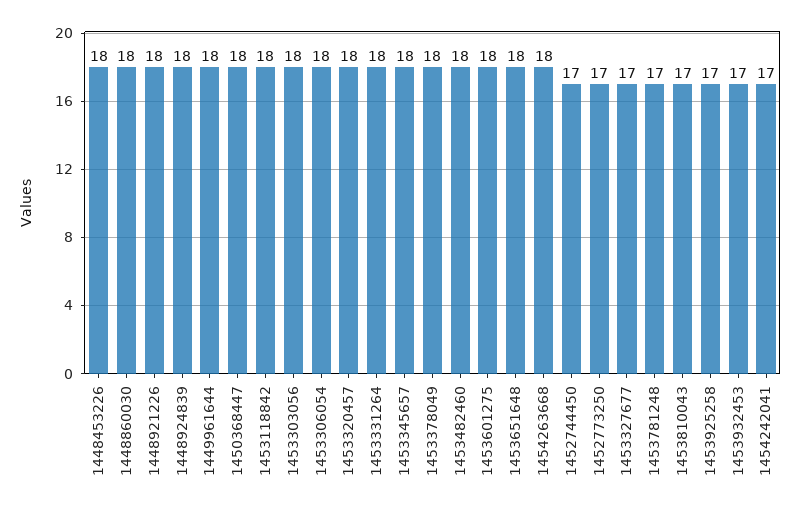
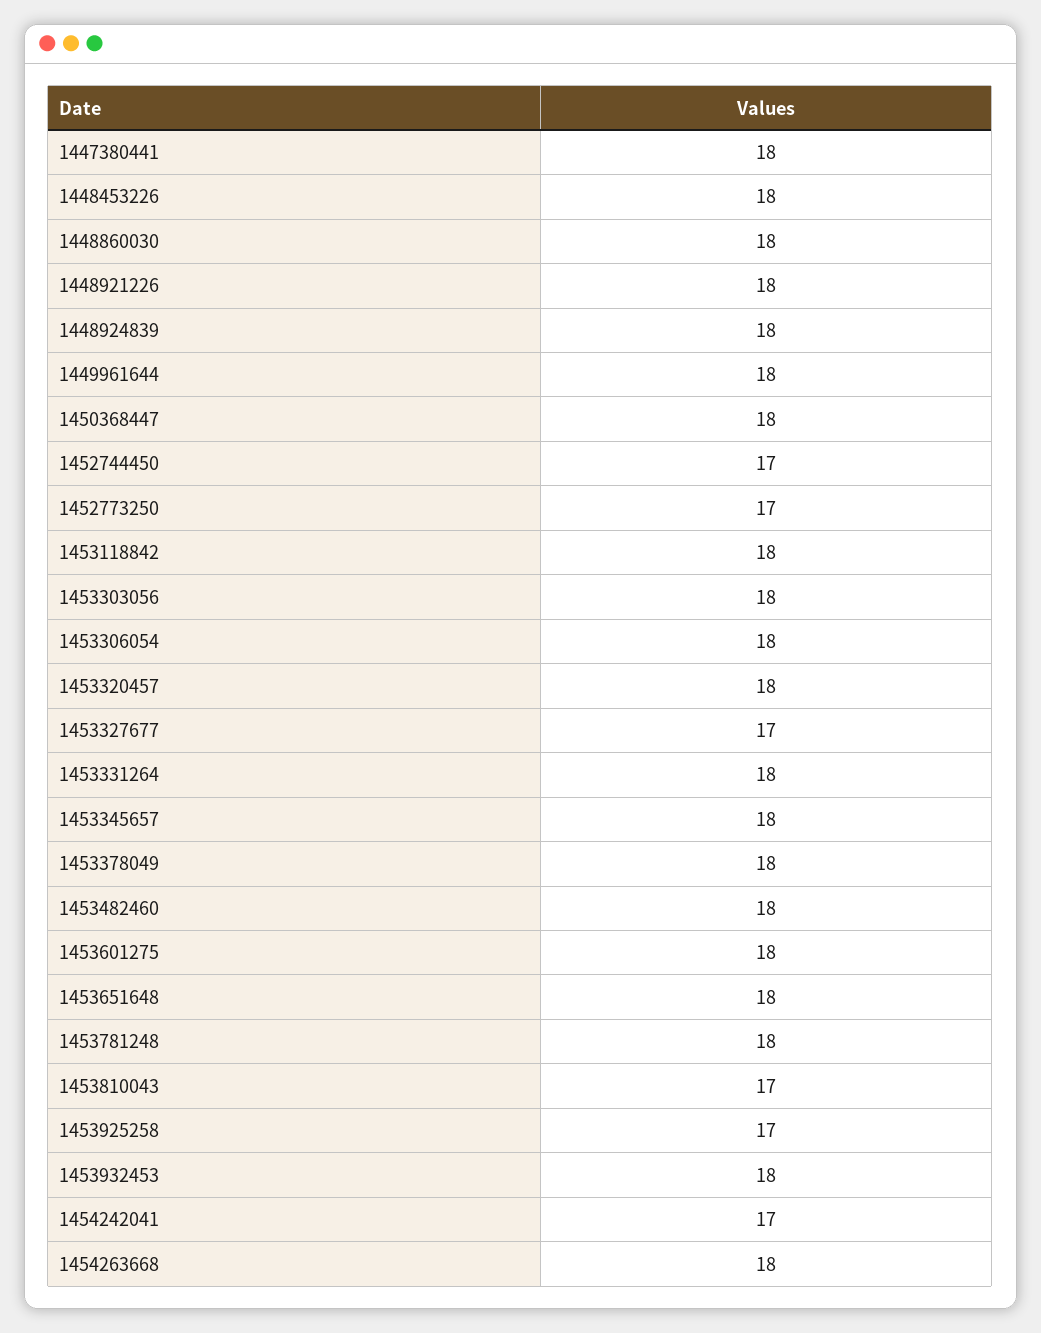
1453781248: 17 -> 18
1453932453: 17 -> 18
1447380441: none -> 18

